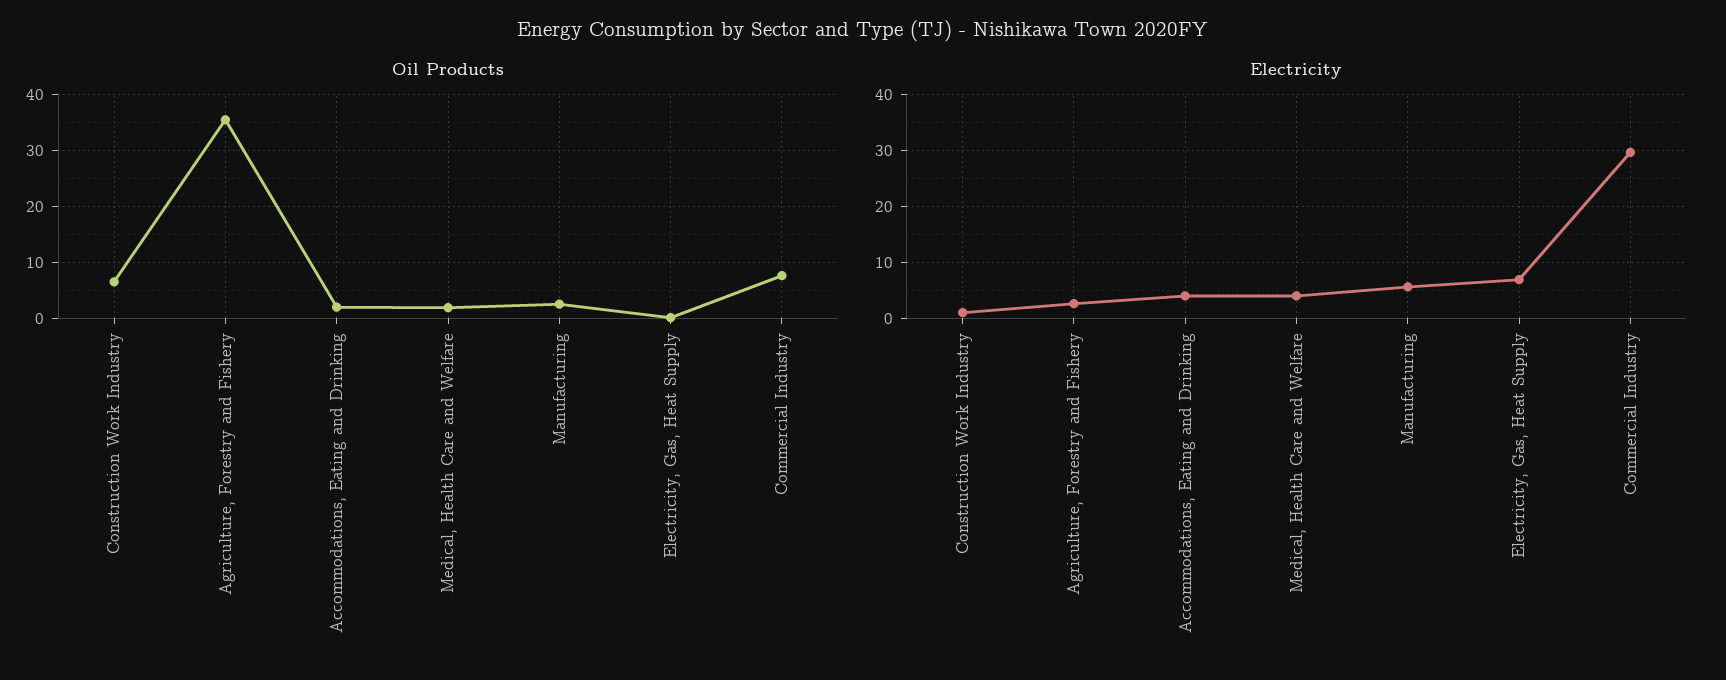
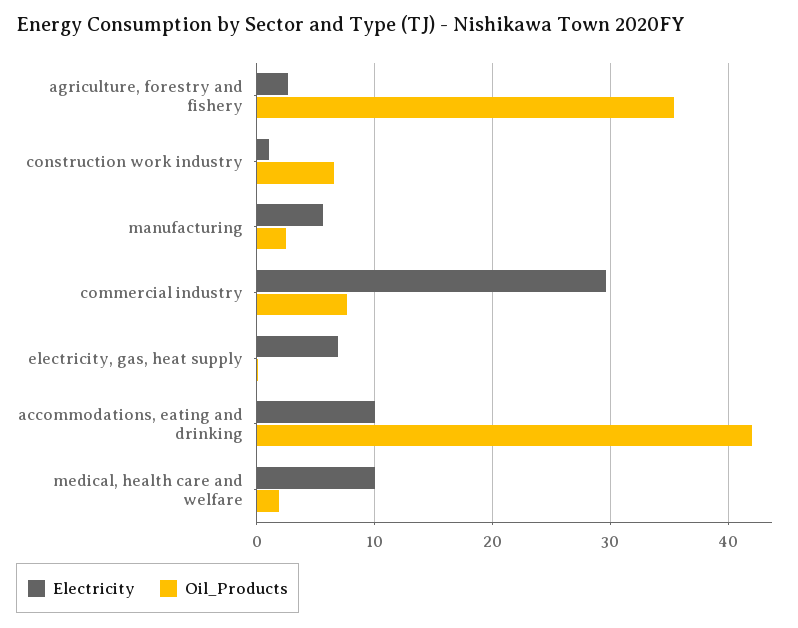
Oil Products, Accommodations, Eating and Drinking: 2 -> 42
Electricity, Accommodations, Eating and Drinking: 4 -> 10
Electricity, Medical, Health Care and Welfare: 4 -> 10

